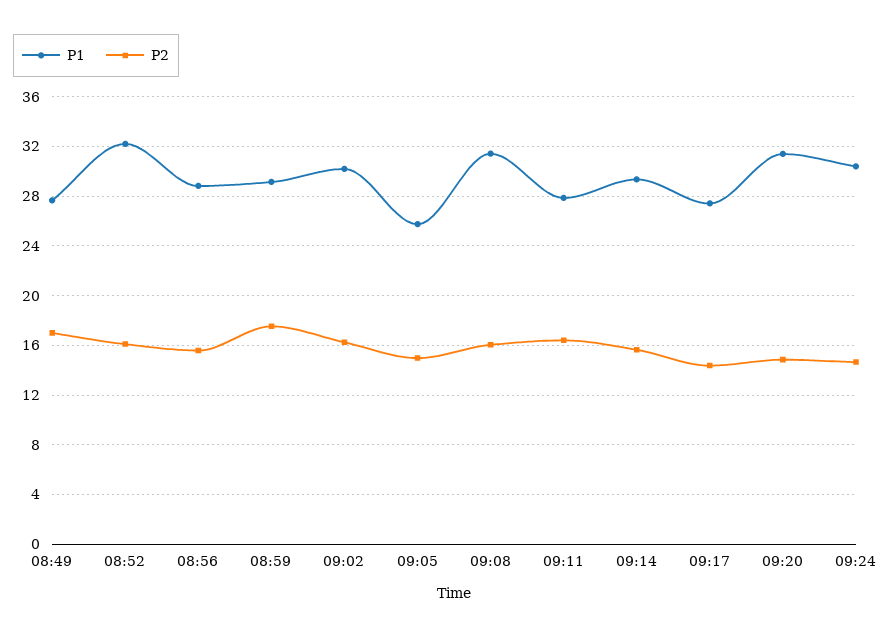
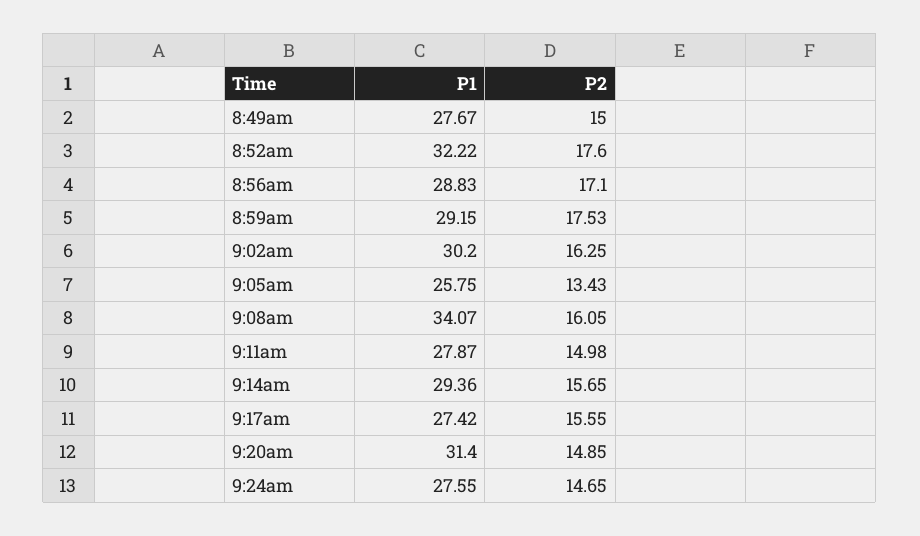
P2, 08:49: 17 -> 15
P2, 08:52: 16 -> 17.6
P2, 08:56: 15.5 -> 17.1
P2, 09:05: 15 -> 13.43
P1, 09:08: 31.5 -> 34.07
P2, 09:11: 16.5 -> 14.98
P2, 09:17: 14.5 -> 15.55
P1, 09:24: 30.5 -> 27.55

